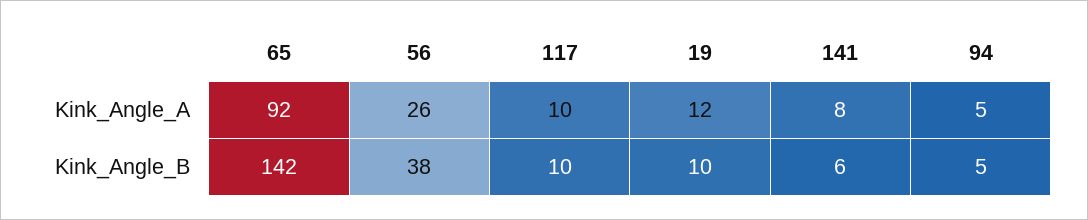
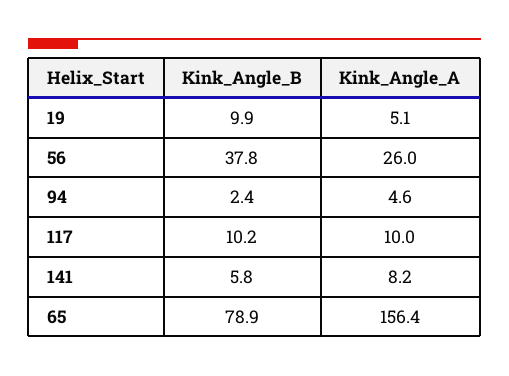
65, Kink_Angle_A: 92 -> 156.4
19, Kink_Angle_A: 12 -> 5.1
65, Kink_Angle_B: 142 -> 78.9
94, Kink_Angle_B: 5 -> 2.4

